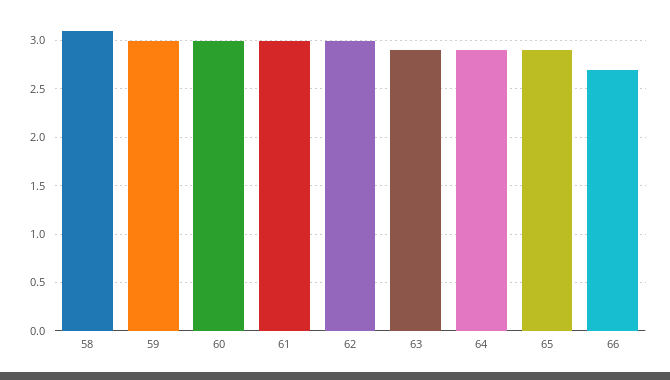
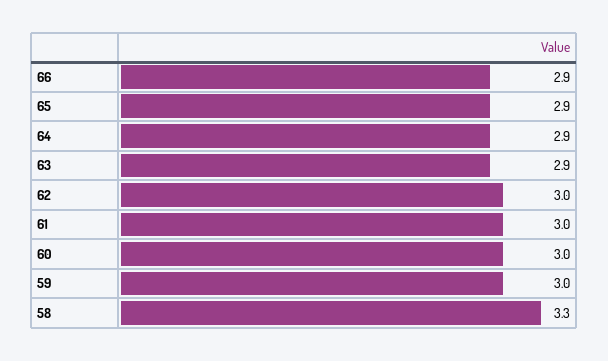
58: 3.1 -> 3.3
66: 2.7 -> 2.9

